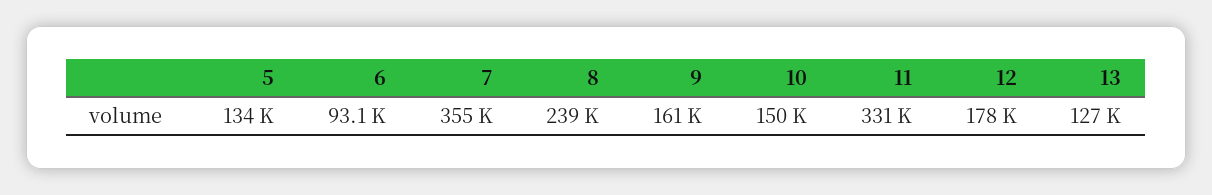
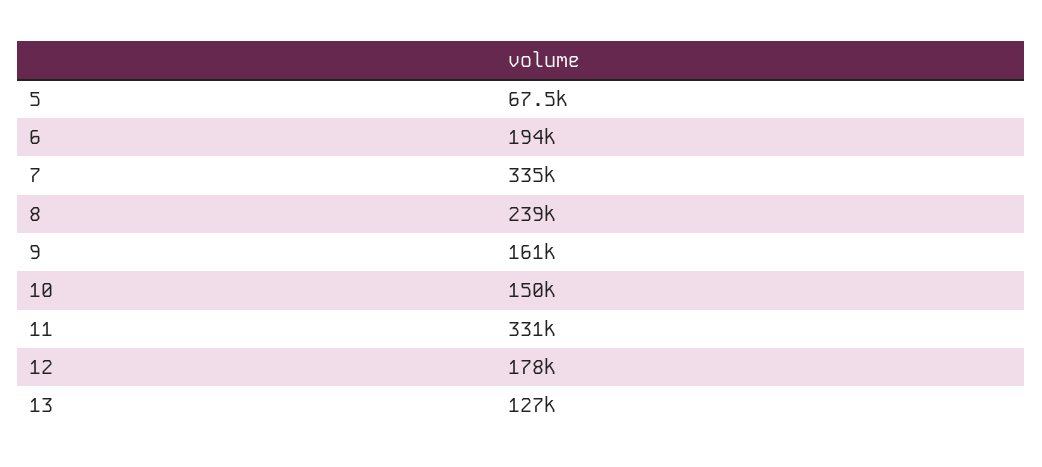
5: 134000 -> 67500
6: 93100 -> 194000
7: 355000 -> 335000

